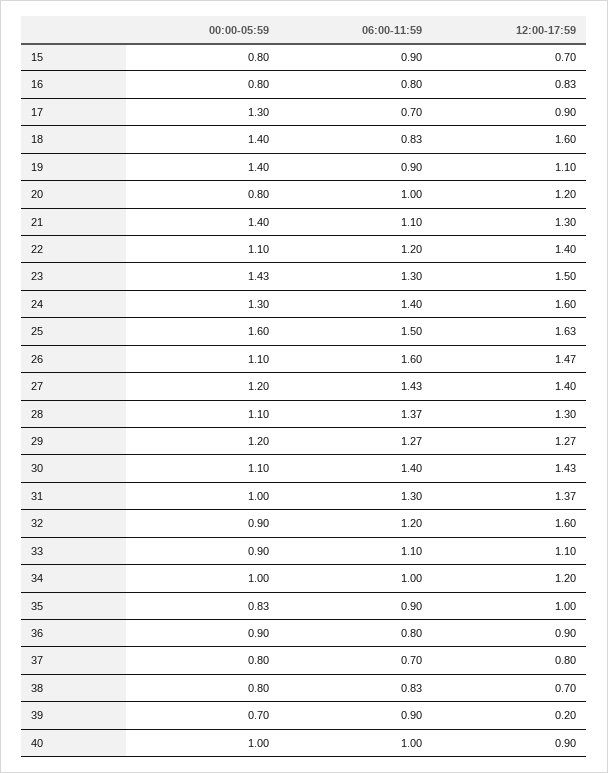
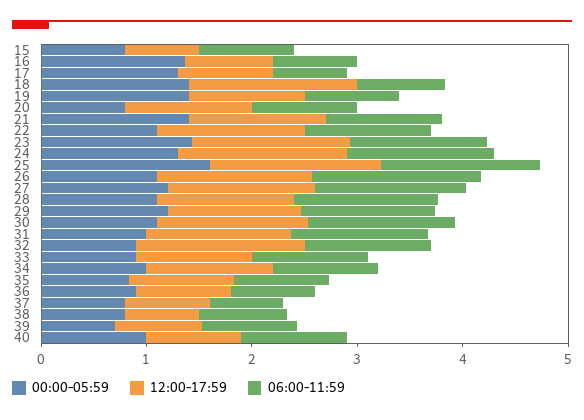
00:00-05:59, 16: 0.8 -> 1.4
12:00-17:59, 39: 0.2 -> 0.8

